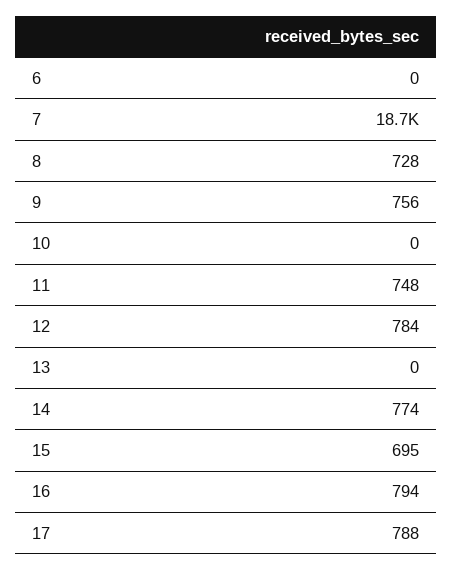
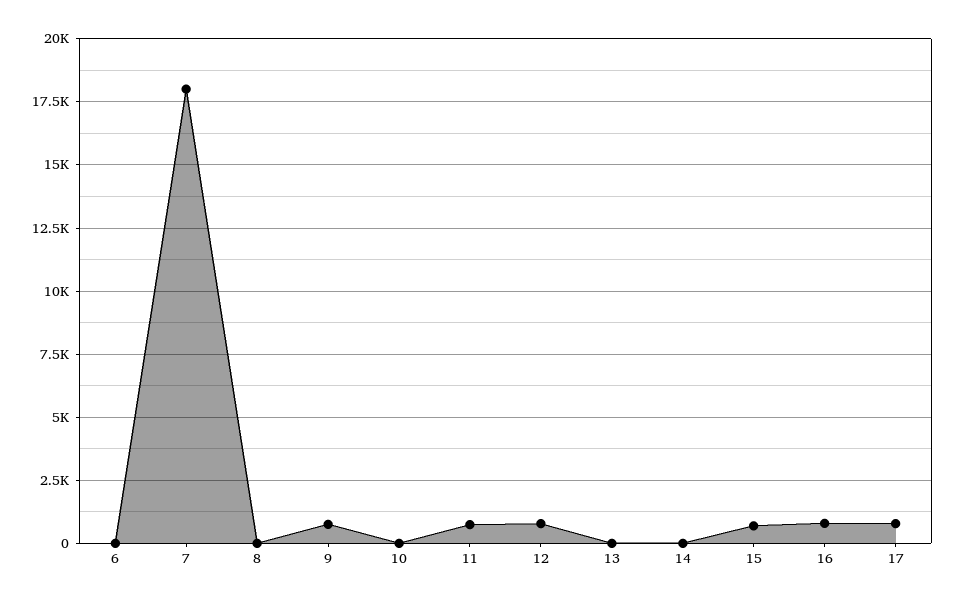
7: 18700 -> 18000
8: 728 -> 0
14: 774 -> 0

